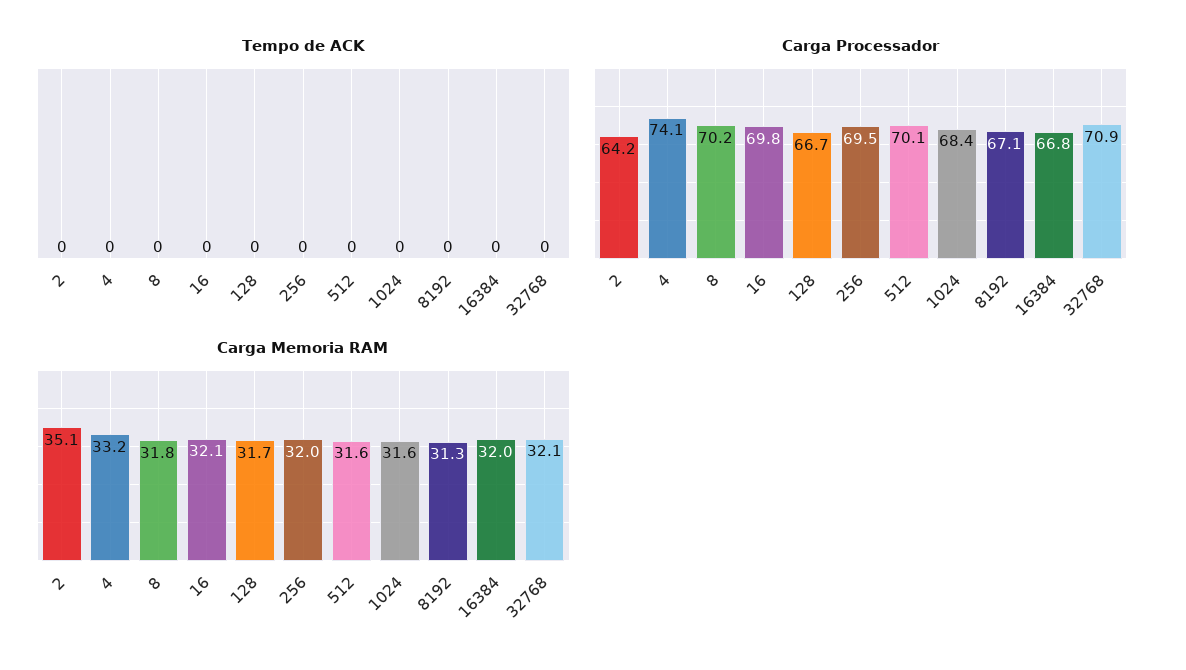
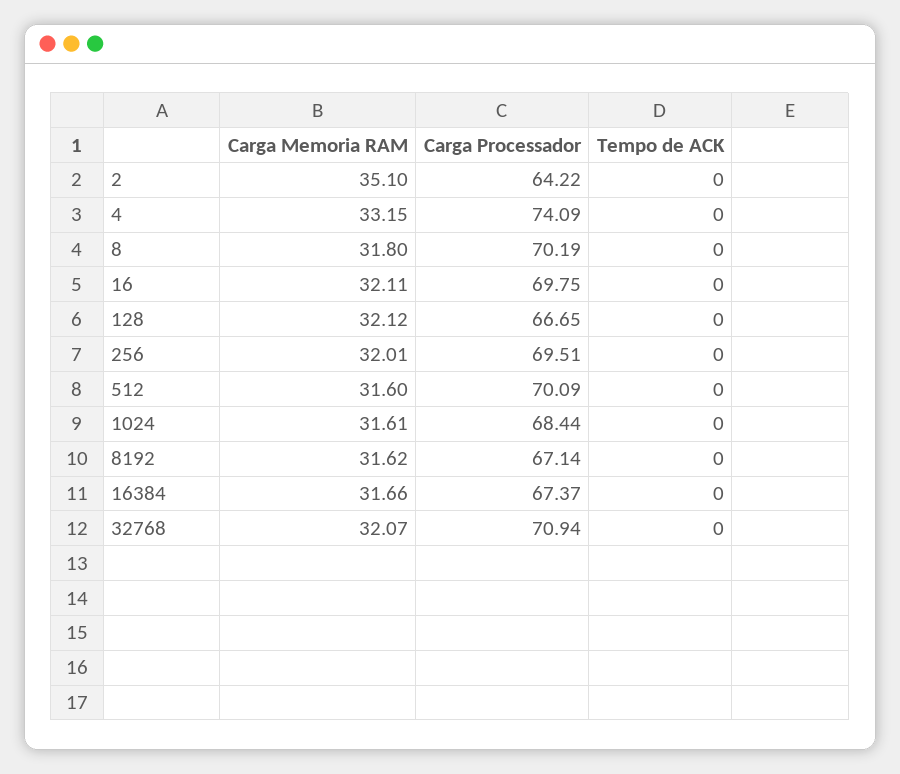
Carga Processador, 16384: 66.8 -> 67.37
Carga Memoria RAM, 128: 31.7 -> 32.12
Carga Memoria RAM, 8192: 31.3 -> 31.62
Carga Memoria RAM, 16384: 32 -> 31.66

